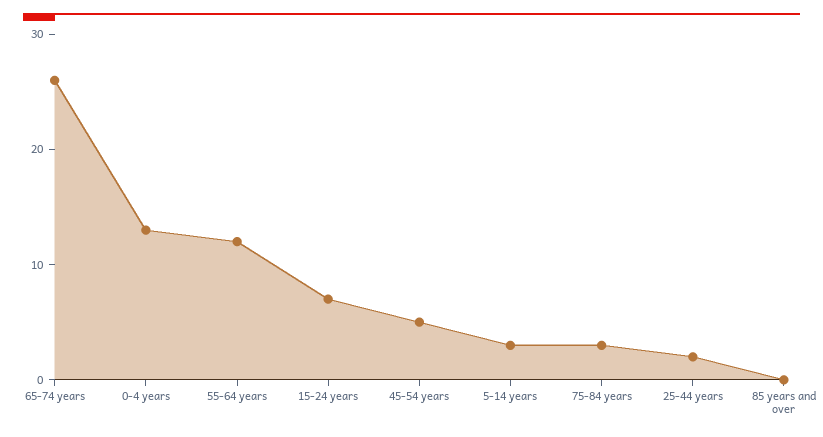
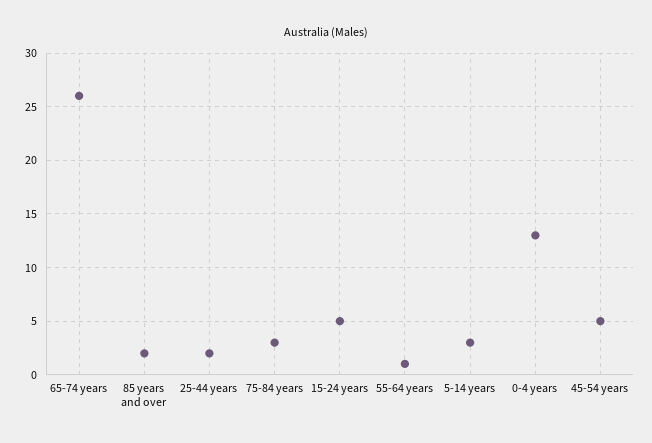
55-64 years: 12 -> 1
15-24 years: 7 -> 5
85 years and over: 0 -> 2

